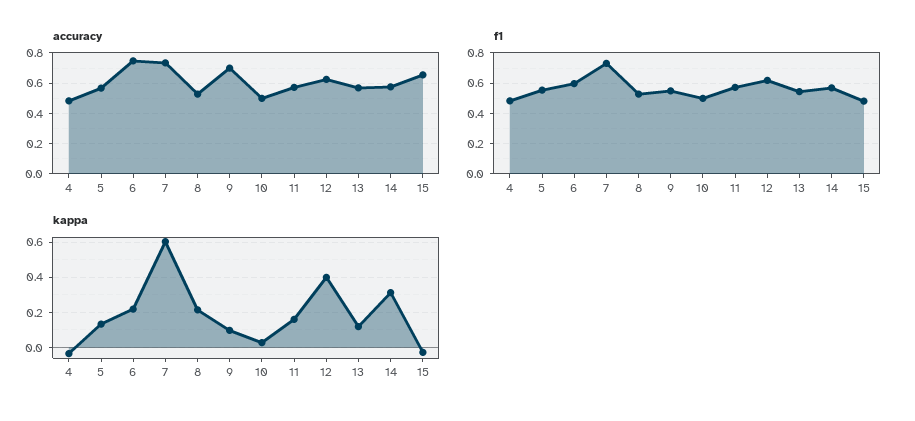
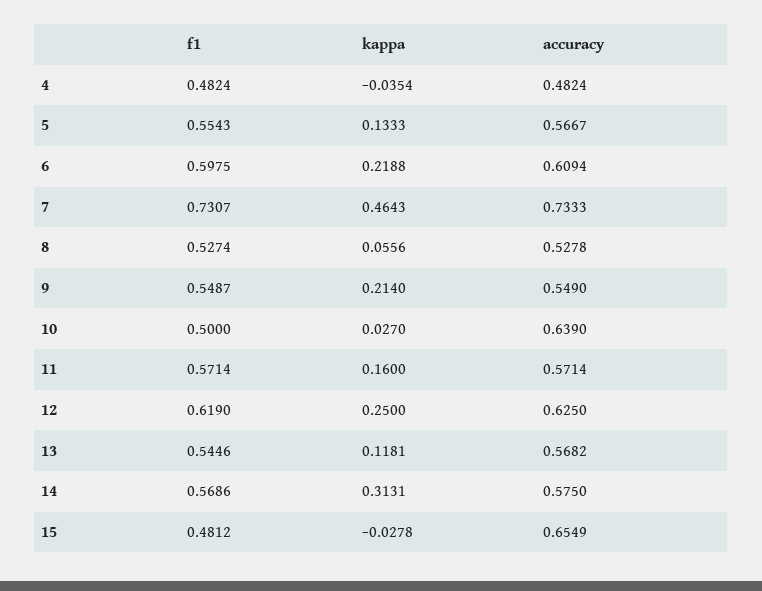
accuracy, 6: 0.75 -> 0.6094
accuracy, 9: 0.7 -> 0.549
accuracy, 10: 0.5 -> 0.639
kappa, 7: 0.6 -> 0.4643
kappa, 8: 0.2 -> 0.0556
kappa, 9: 0.1 -> 0.214
kappa, 12: 0.4 -> 0.25

